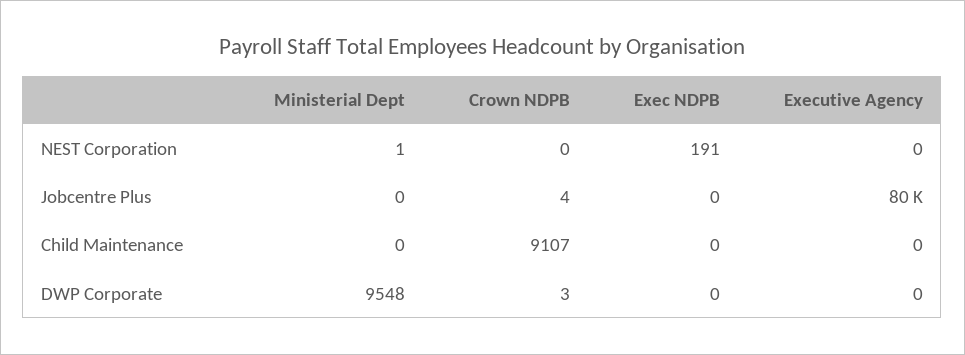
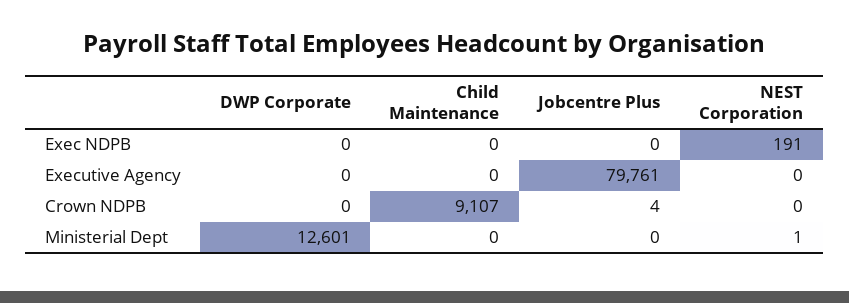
Ministerial Dept, DWP Corporate: 9548 -> 12601
Crown NDPB, DWP Corporate: 3 -> 0

